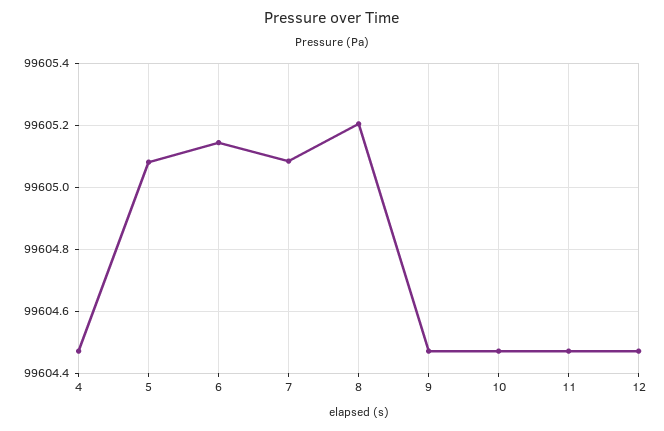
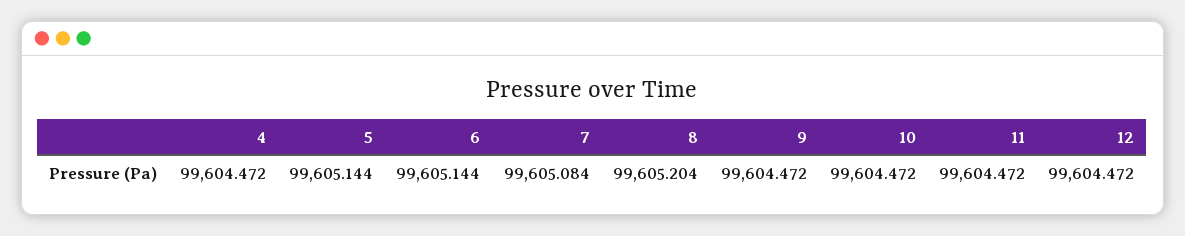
5: 99605.08 -> 99605.144

